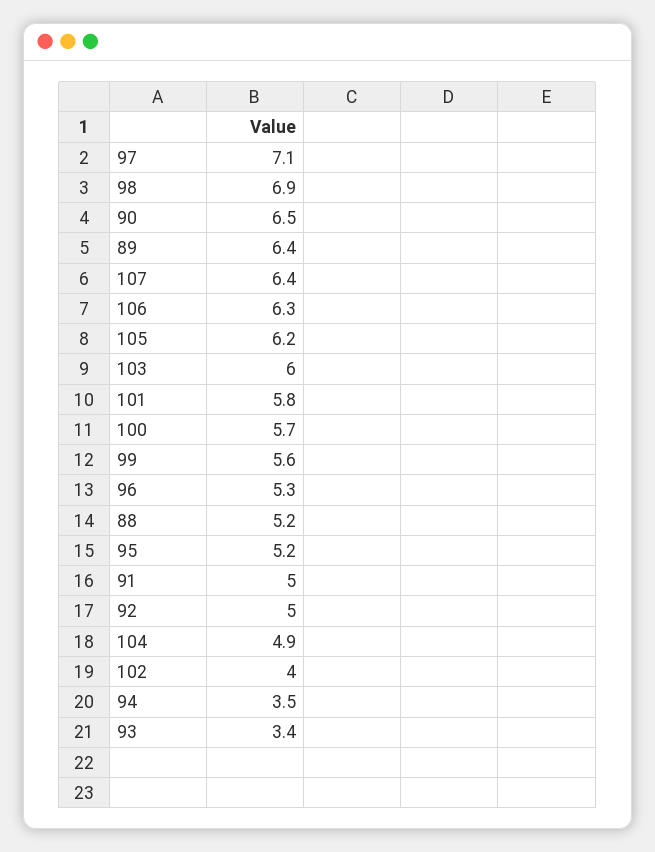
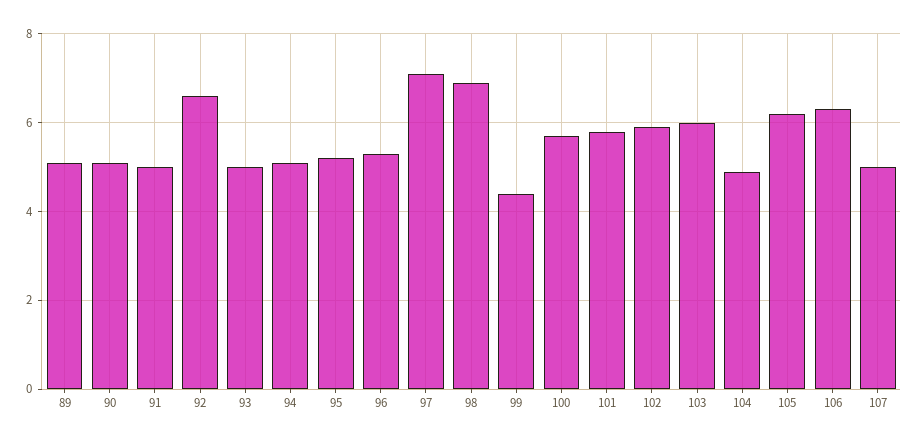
90: 6.5 -> 5
89: 6.4 -> 5
107: 6.4 -> 5
99: 5.6 -> 4.5
88: 5.2 -> none
92: 5 -> 6.5
102: 4 -> 6
94: 3.5 -> 5
93: 3.4 -> 5

